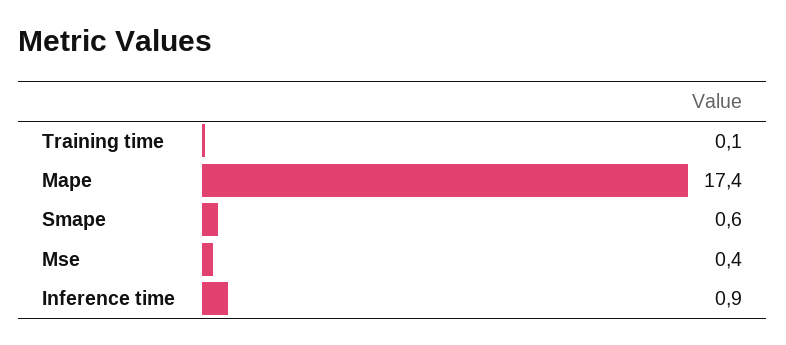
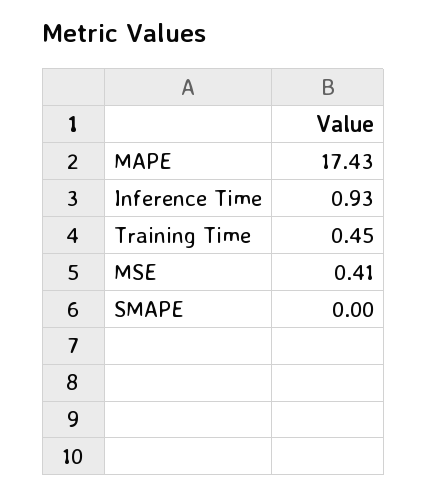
Training time: 0.1 -> 0.45
Smape: 0.6 -> 0

